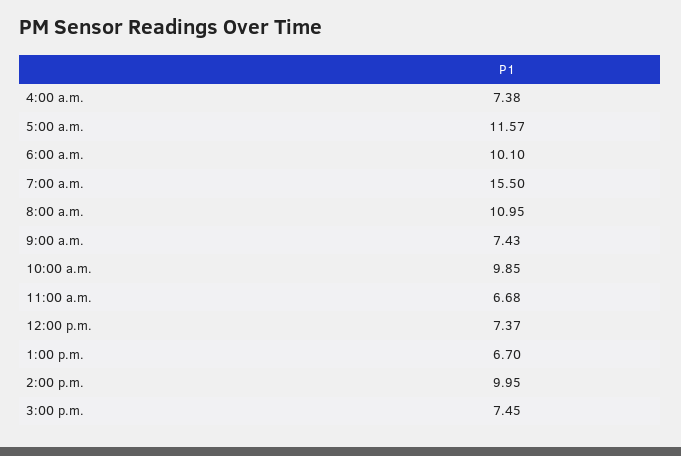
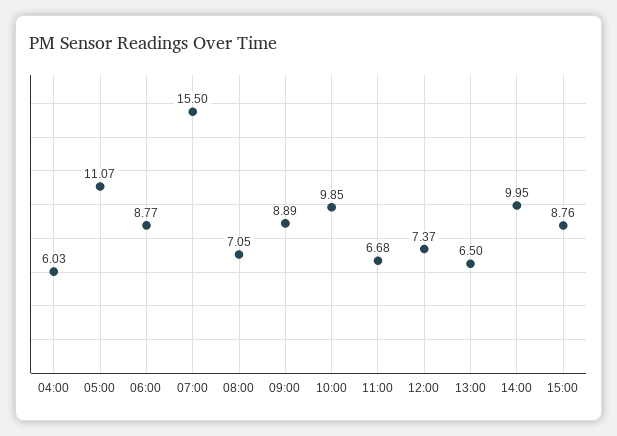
4:00 a.m.: 7.38 -> 6.03
5:00 a.m.: 11.57 -> 11.07
6:00 a.m.: 10.1 -> 8.77
8:00 a.m.: 10.95 -> 7.05
9:00 a.m.: 7.43 -> 8.89
1:00 p.m.: 6.7 -> 6.5
3:00 p.m.: 7.45 -> 8.76

